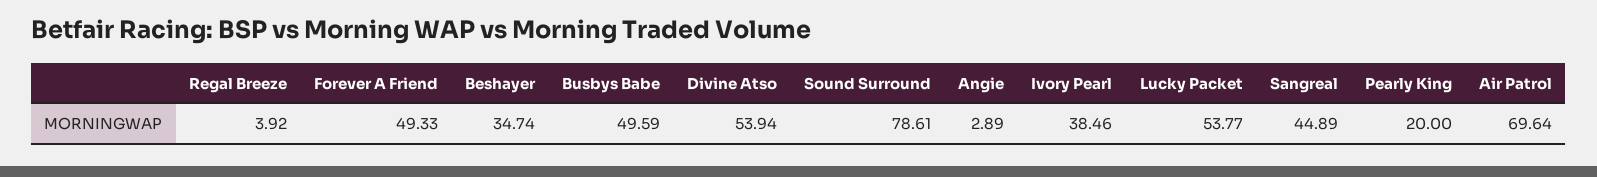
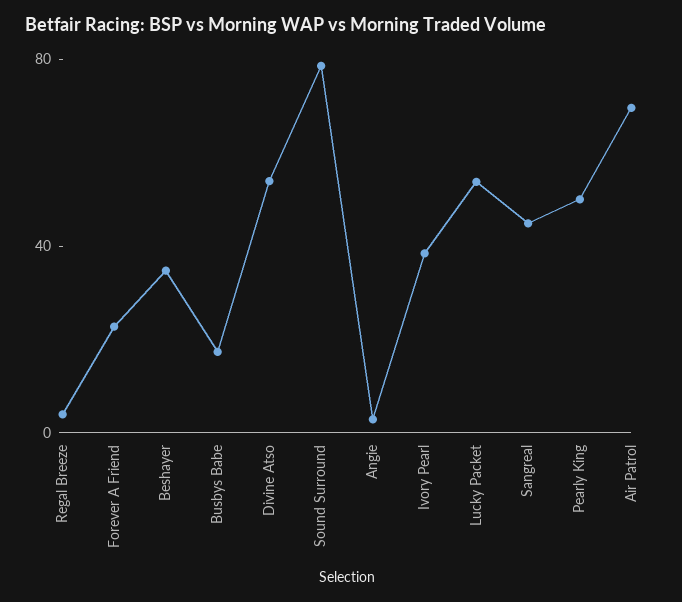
Forever A Friend: 49.33 -> 20
Busbys Babe: 49.59 -> 20
Pearly King: 20 -> 50

